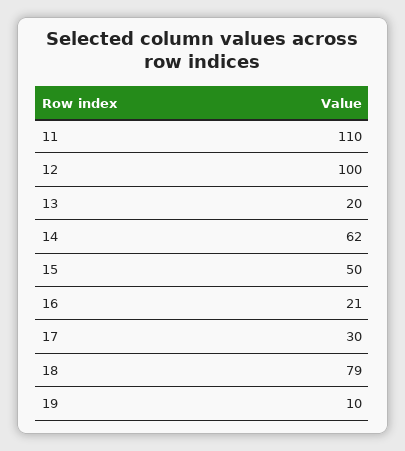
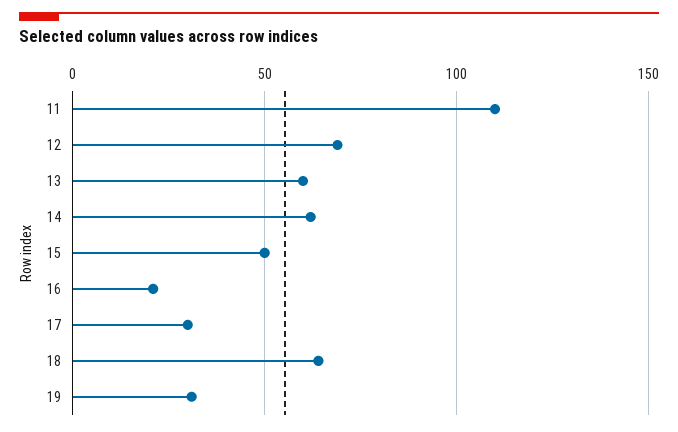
12: 100 -> 70
13: 20 -> 60
18: 79 -> 65
19: 10 -> 30

